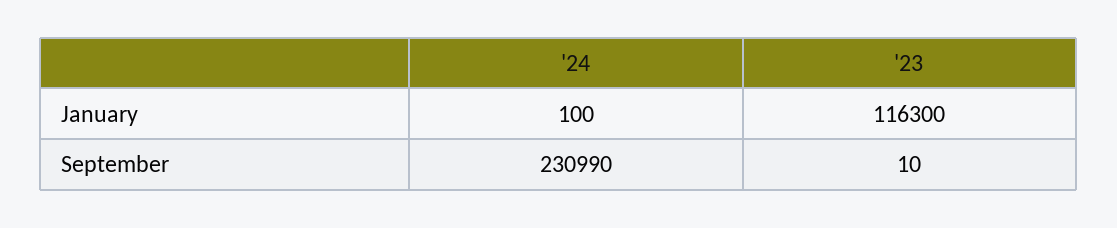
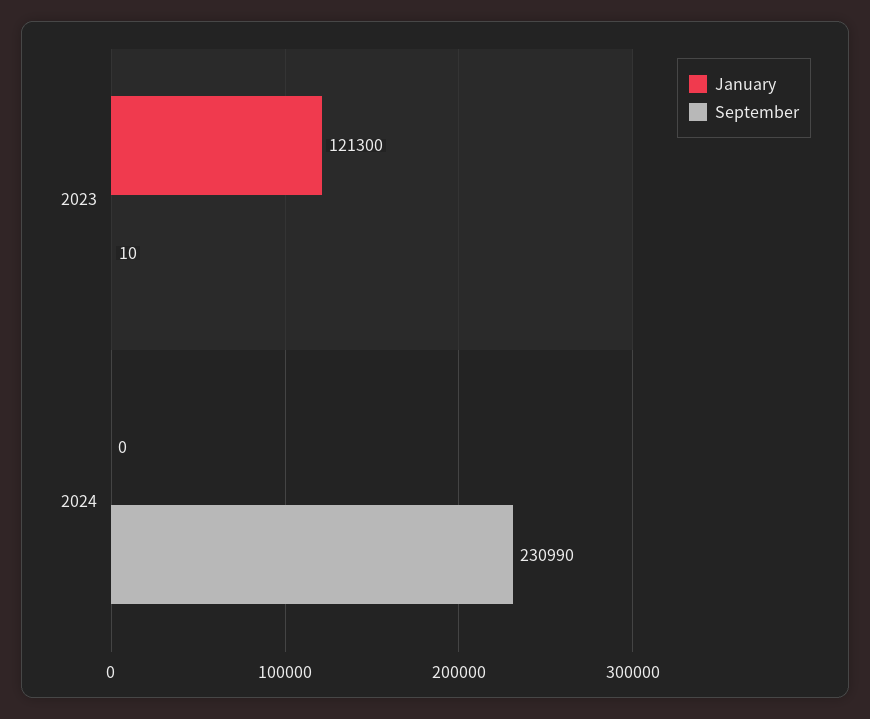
January, '24: 100 -> 0
January, '23: 116300 -> 121300

